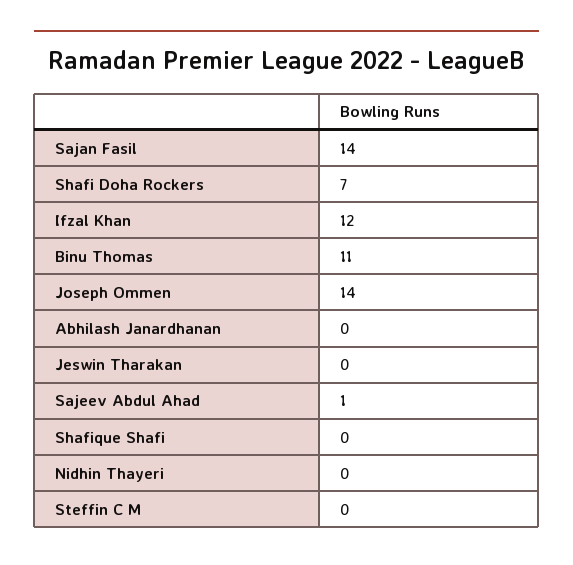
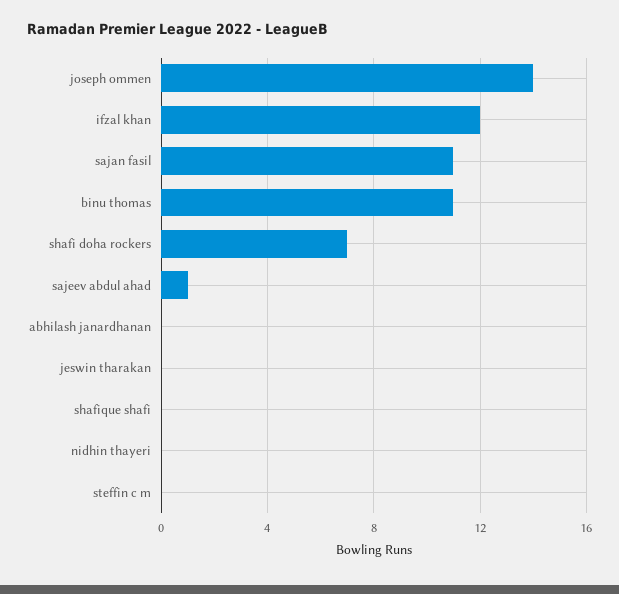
Sajan Fasil: 14 -> 11

